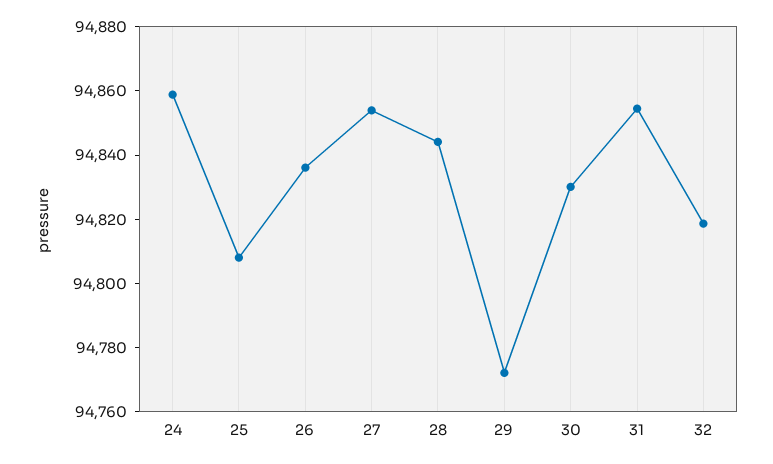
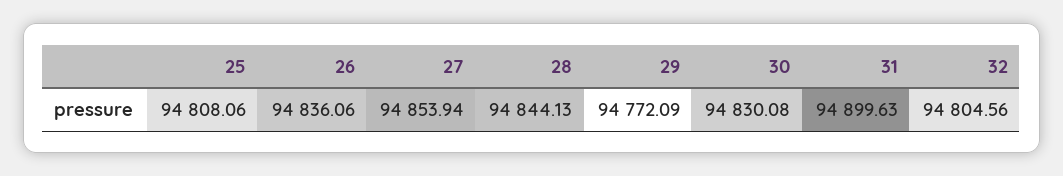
24: 94860 -> none
31: 94855 -> 94899.63
32: 94820 -> 94804.56

